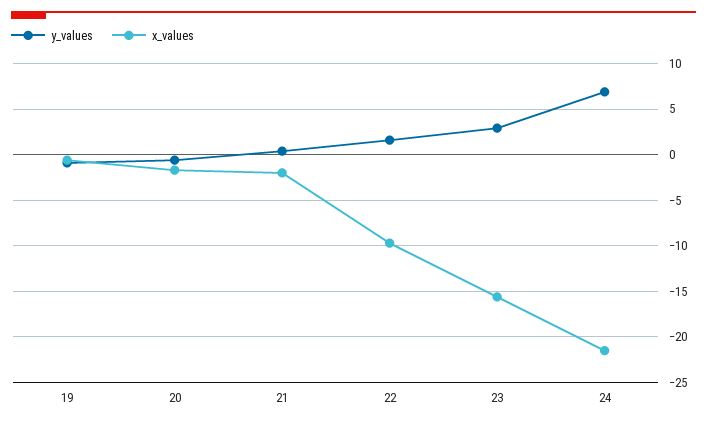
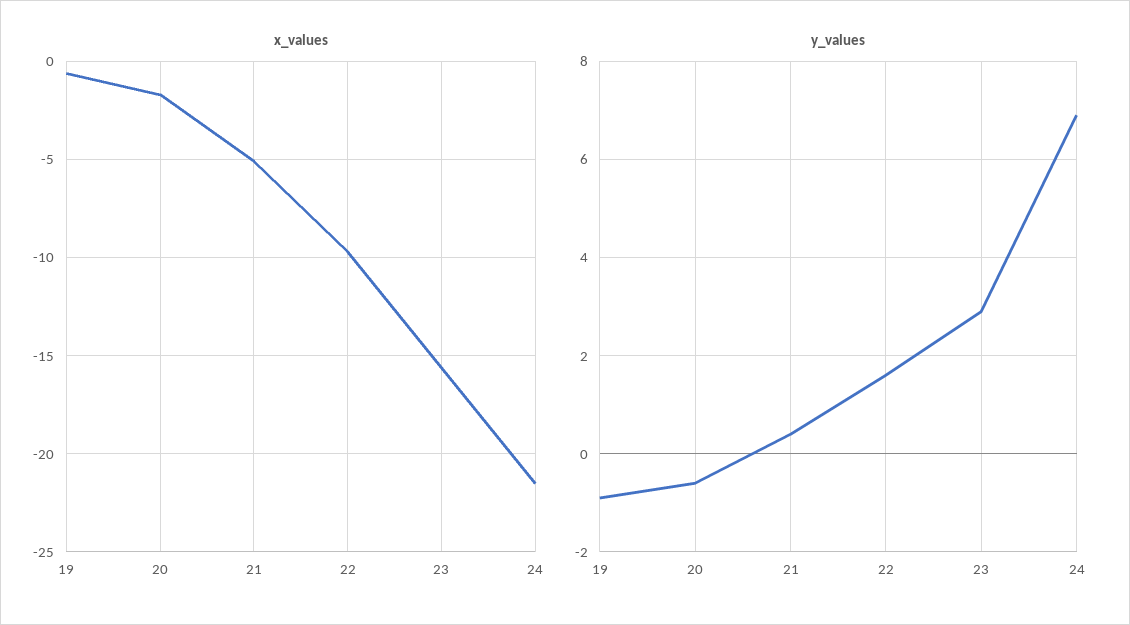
x_values, 21: -2 -> -5

